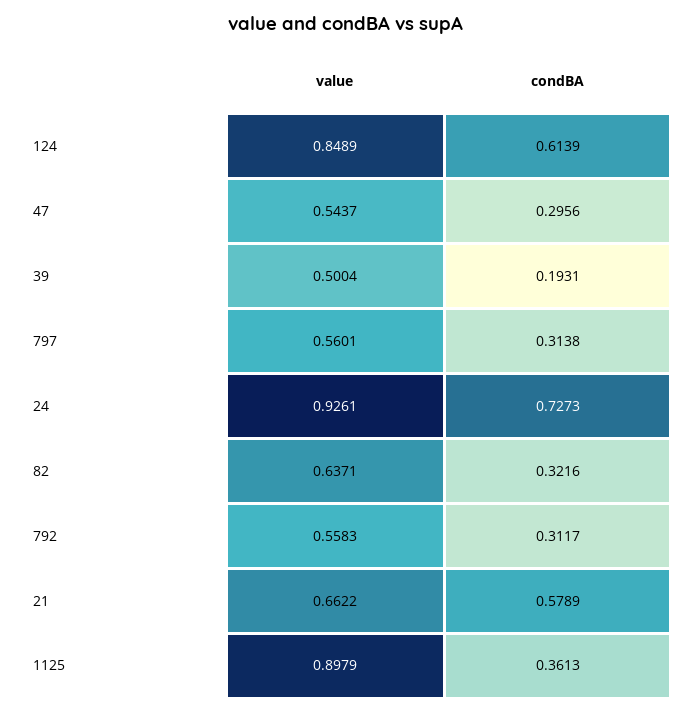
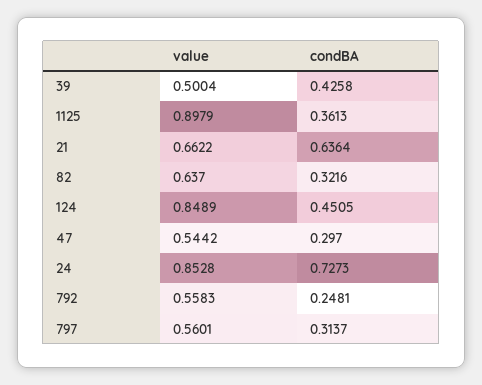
condBA, 124: 0.6139 -> 0.4505
value, 47: 0.5437 -> 0.5442
condBA, 47: 0.2956 -> 0.297
condBA, 39: 0.1931 -> 0.4258
condBA, 797: 0.3138 -> 0.3137
value, 24: 0.9261 -> 0.8528
value, 82: 0.6371 -> 0.637
condBA, 792: 0.3117 -> 0.2481
condBA, 21: 0.5789 -> 0.6364

